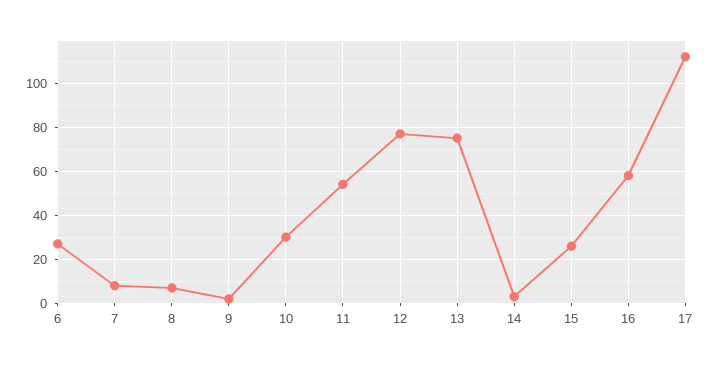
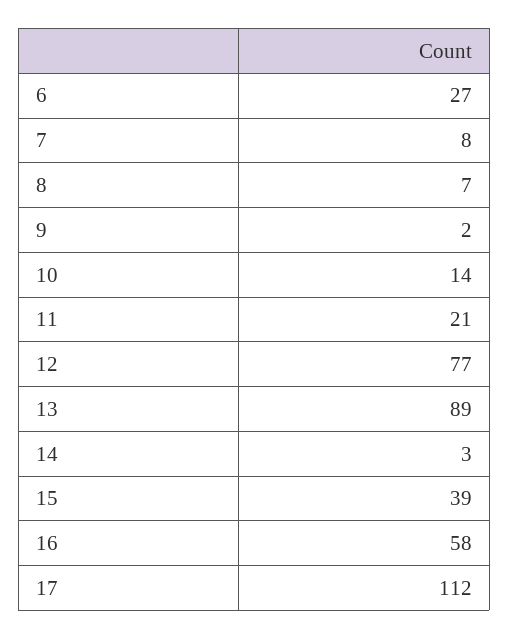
10: 30 -> 14
11: 55 -> 21
13: 75 -> 89
15: 25 -> 39

